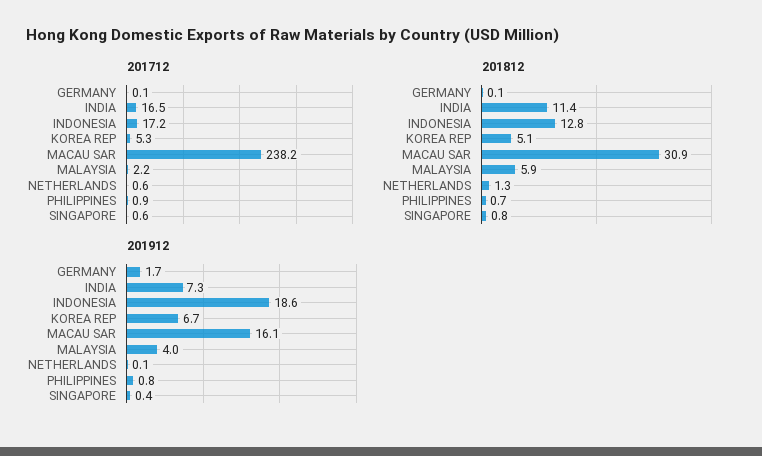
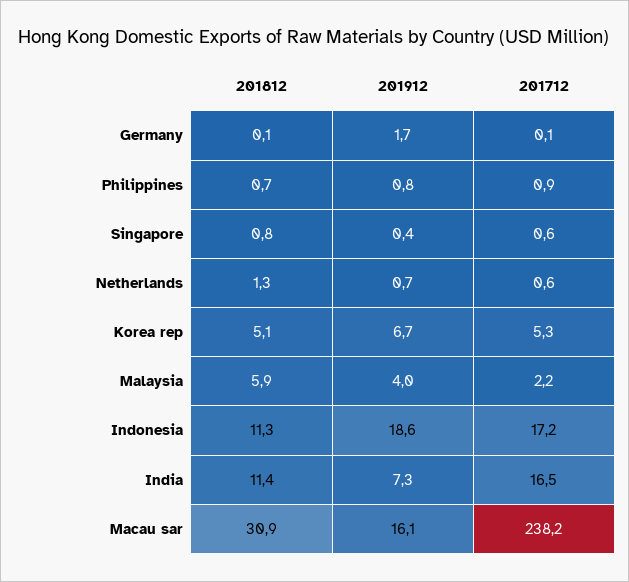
201812, INDONESIA: 12.8 -> 11.3
201912, NETHERLANDS: 0.1 -> 0.7

